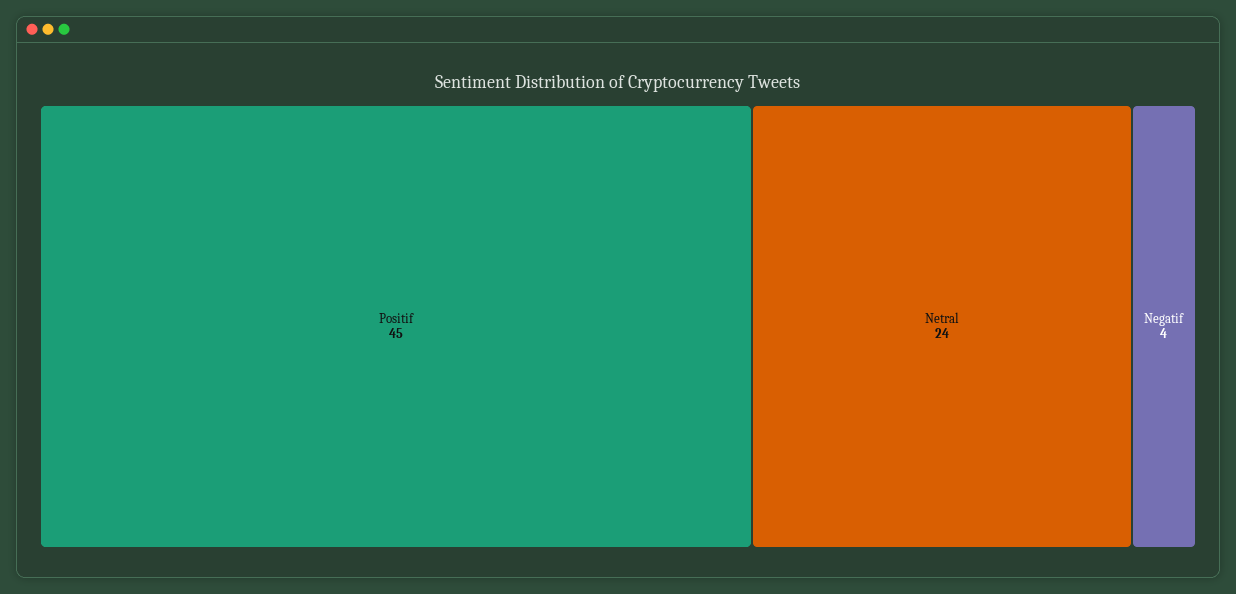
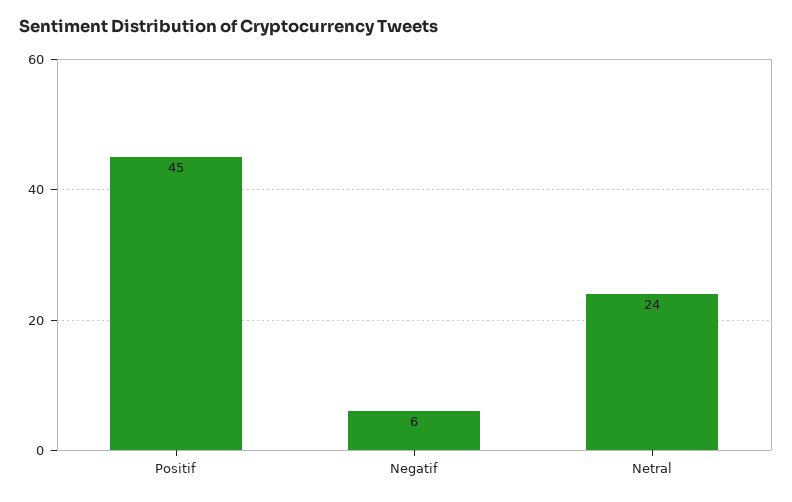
Negatif: 4 -> 6

